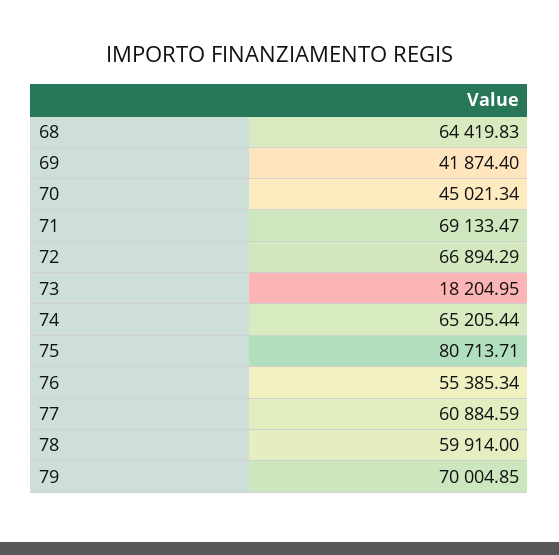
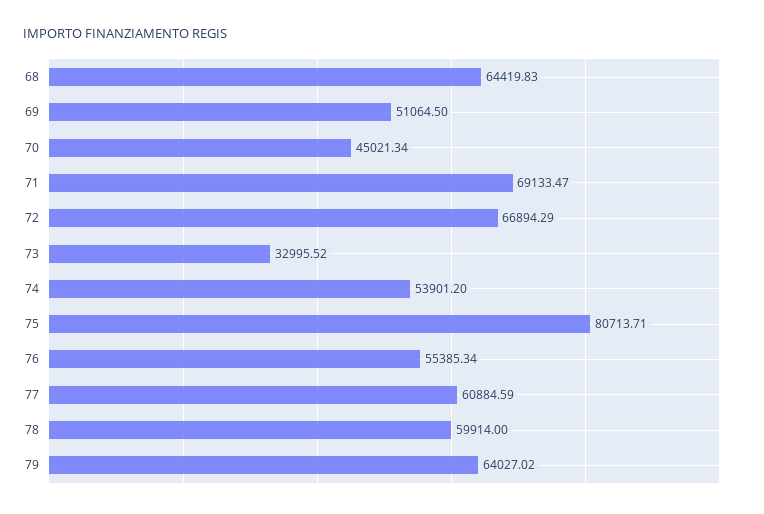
69: 41874.4 -> 51064.5
73: 18204.95 -> 32995.52
74: 65205.44 -> 53901.2
79: 70004.85 -> 64027.02

